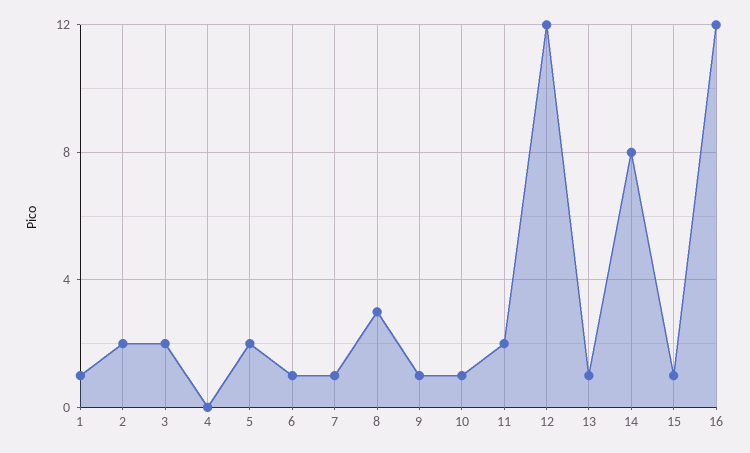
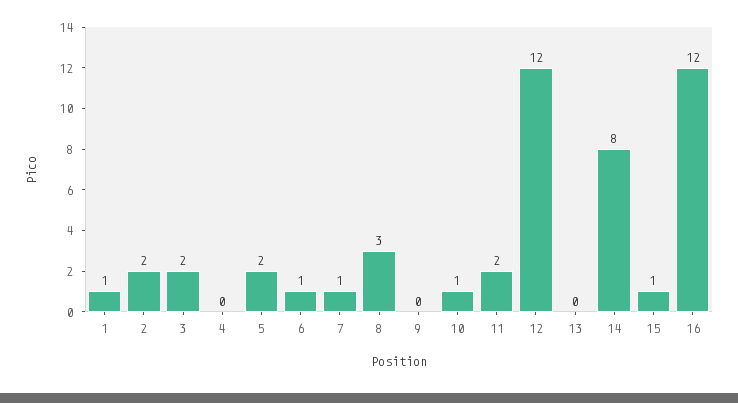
9: 1 -> 0
13: 1 -> 0

